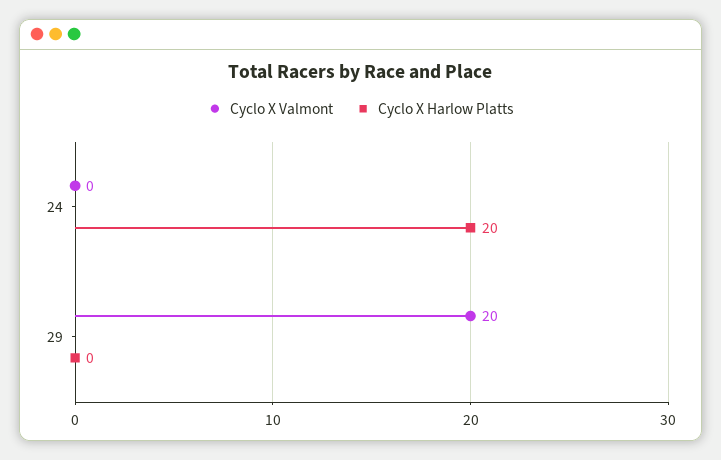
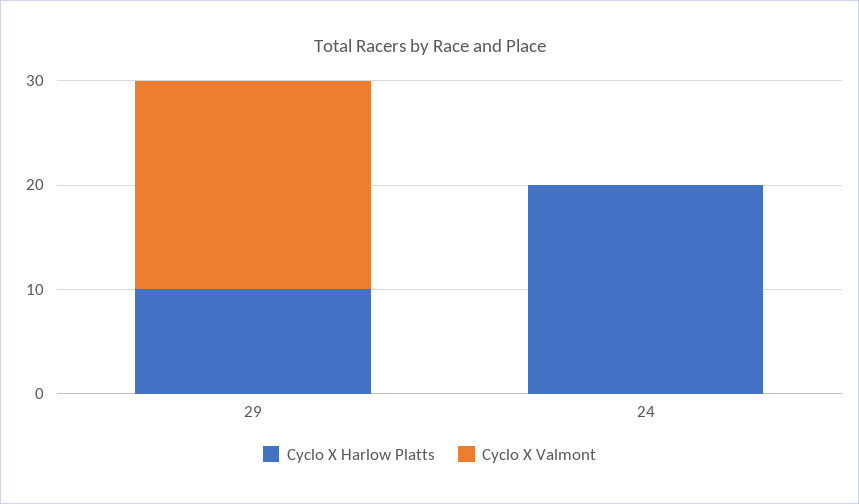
Cyclo X Harlow Platts, 29: 0 -> 10

